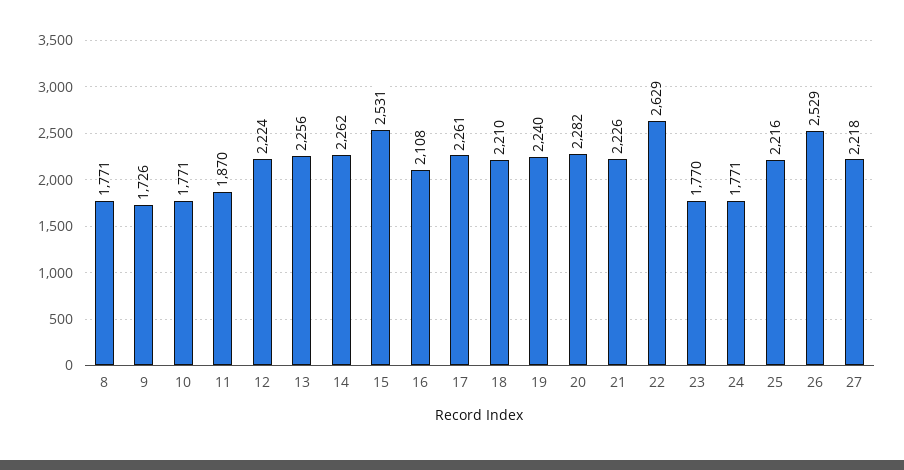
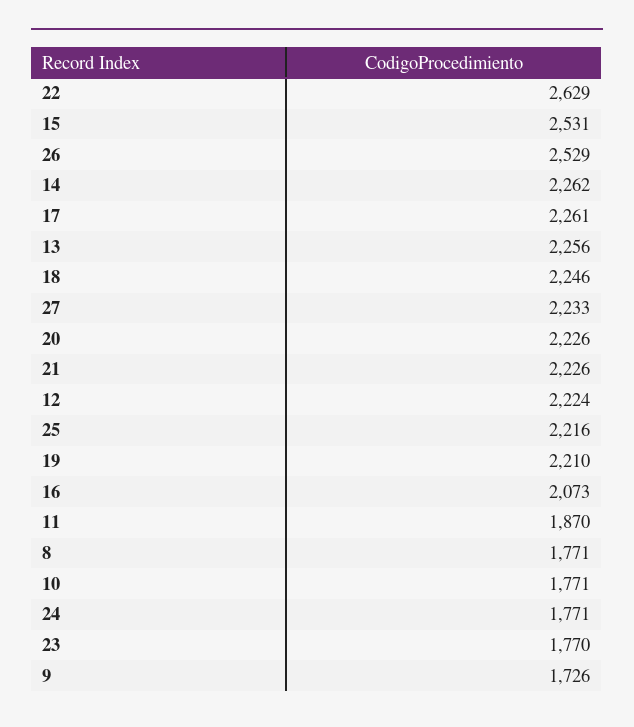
16: 2108 -> 2073
18: 2210 -> 2246
19: 2240 -> 2210
20: 2282 -> 2226
27: 2218 -> 2233

